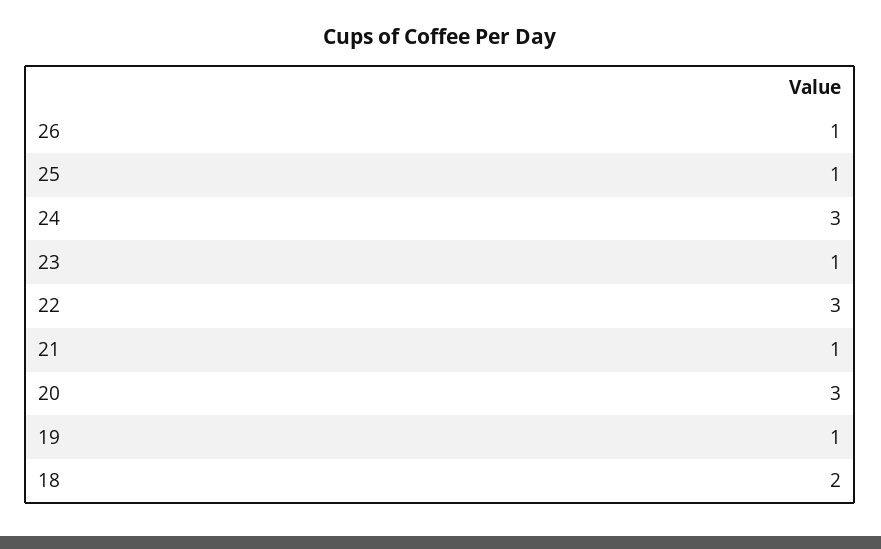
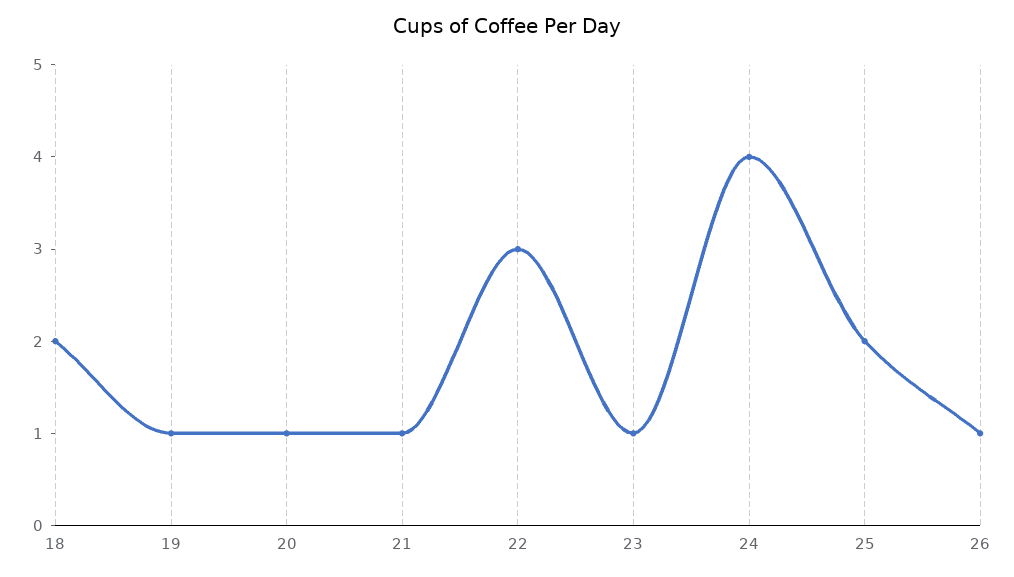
25: 1 -> 2
24: 3 -> 4
20: 3 -> 1

